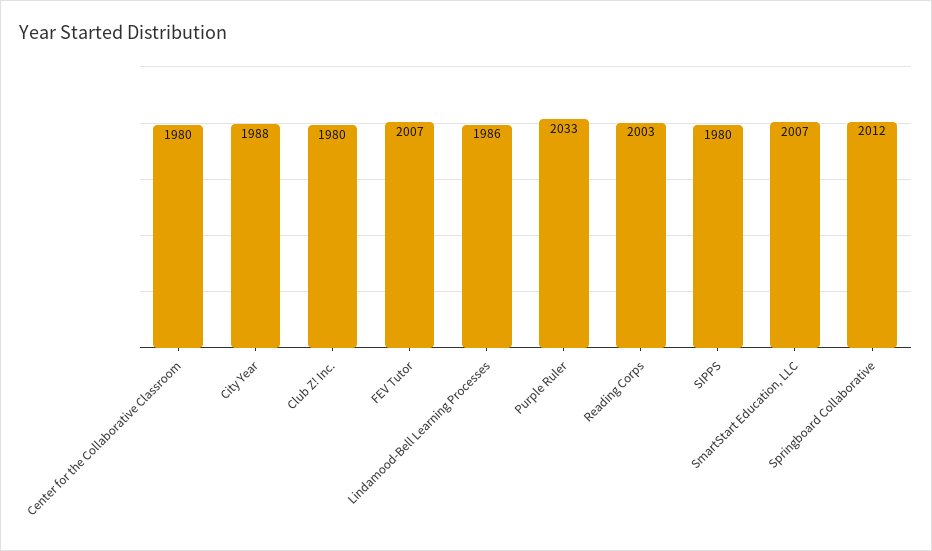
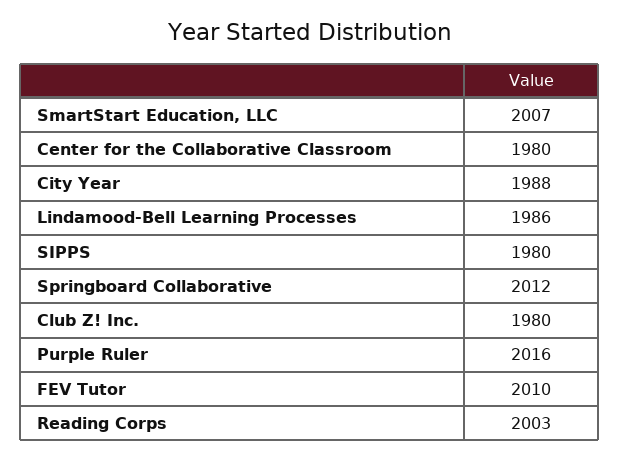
FEV Tutor: 2007 -> 2010
Purple Ruler: 2033 -> 2016

